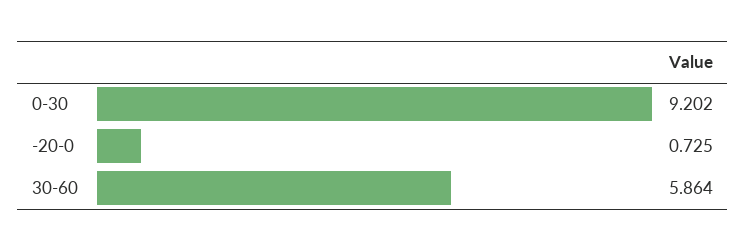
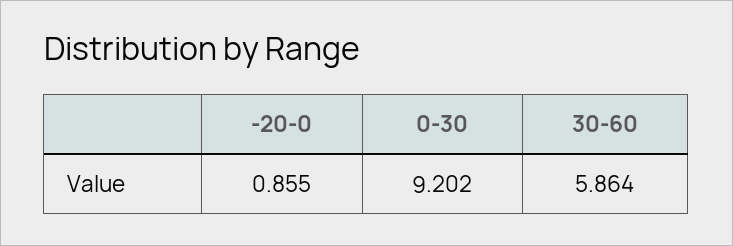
-20-0: 0.725 -> 0.855

